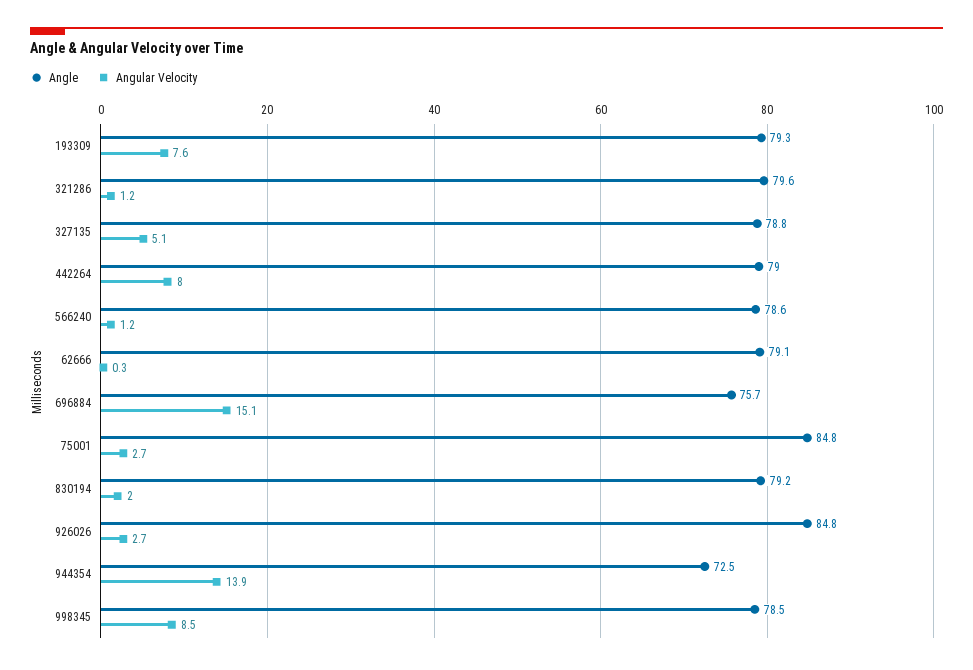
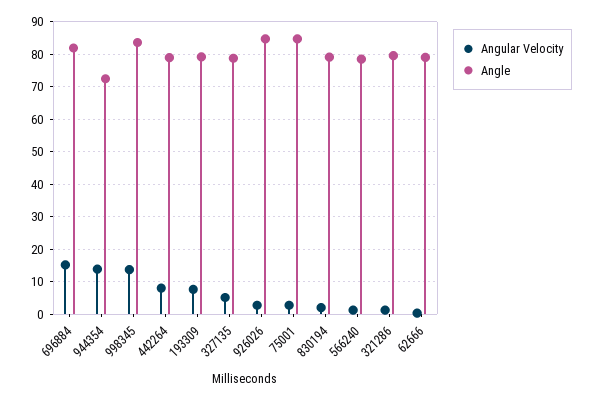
Angle, 696884: 75.7 -> 82
Angle, 998345: 78.5 -> 84
Angular Velocity, 998345: 8.5 -> 14

